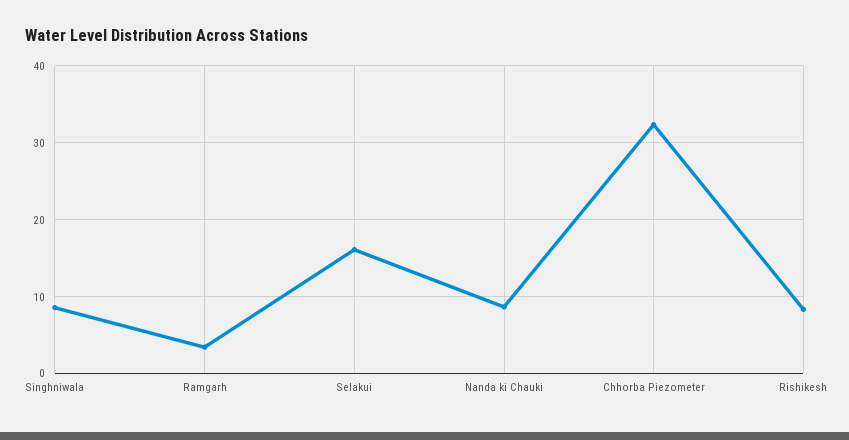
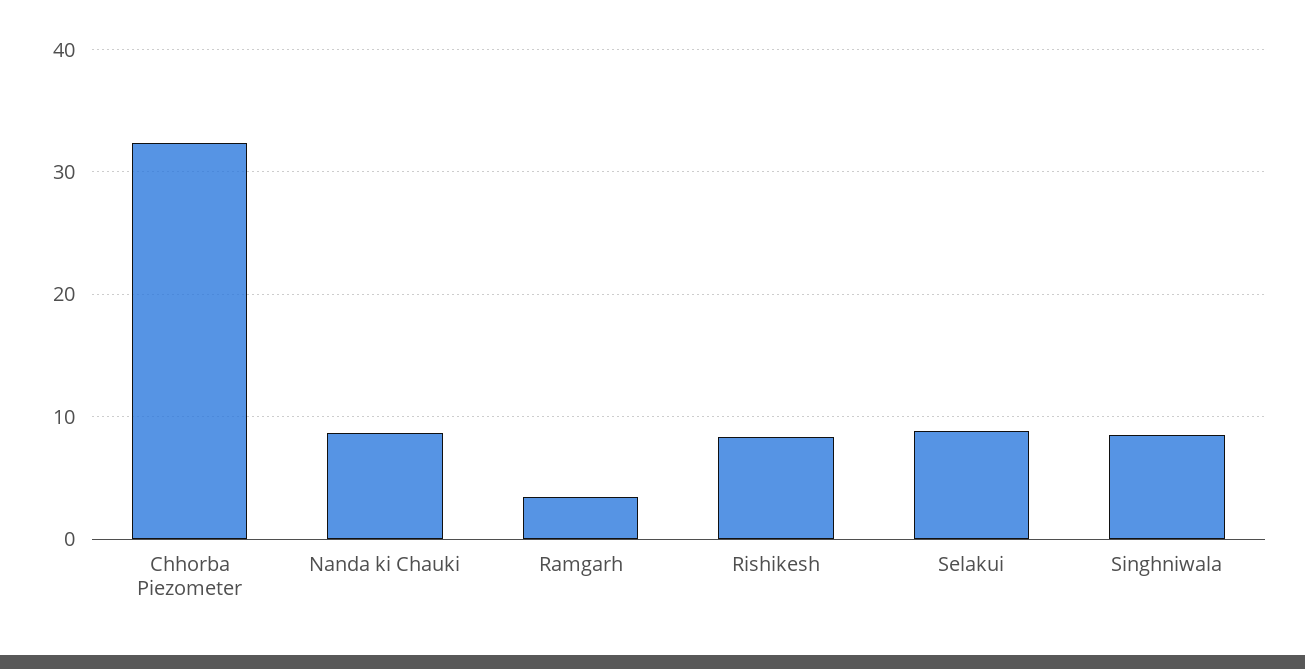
Selakui: 16 -> 9

